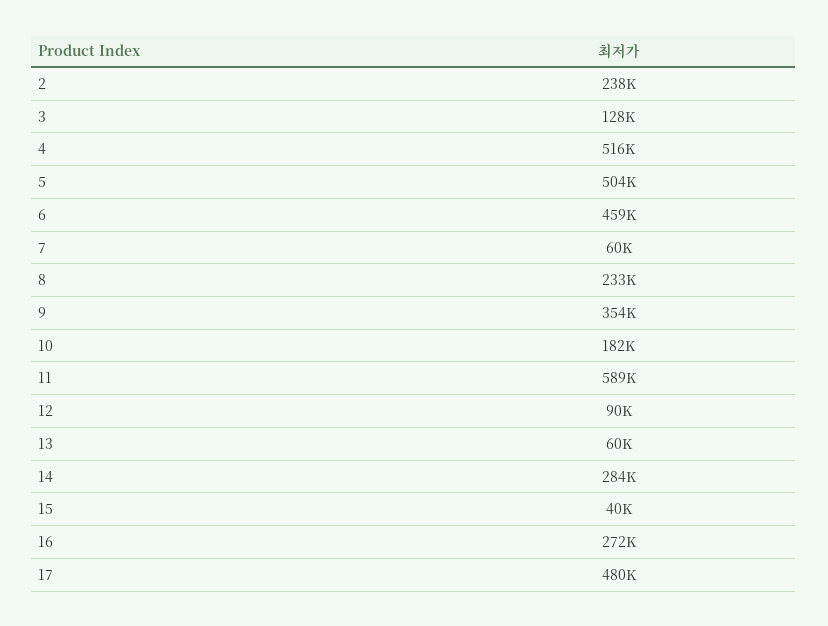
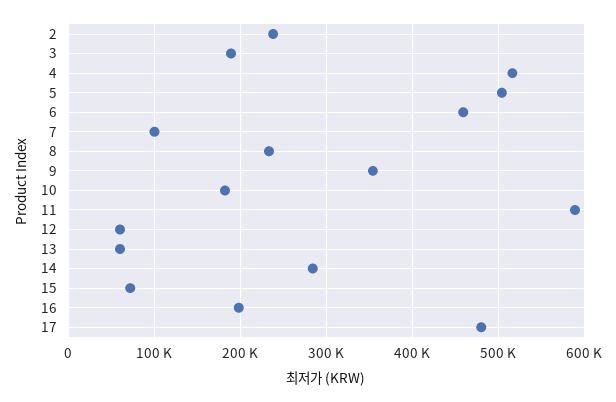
3: 128000 -> 190000
7: 60000 -> 100000
12: 90000 -> 60000
15: 40000 -> 70000
16: 272000 -> 200000

